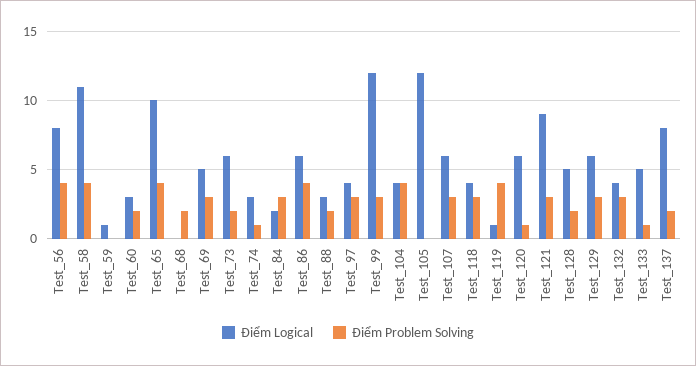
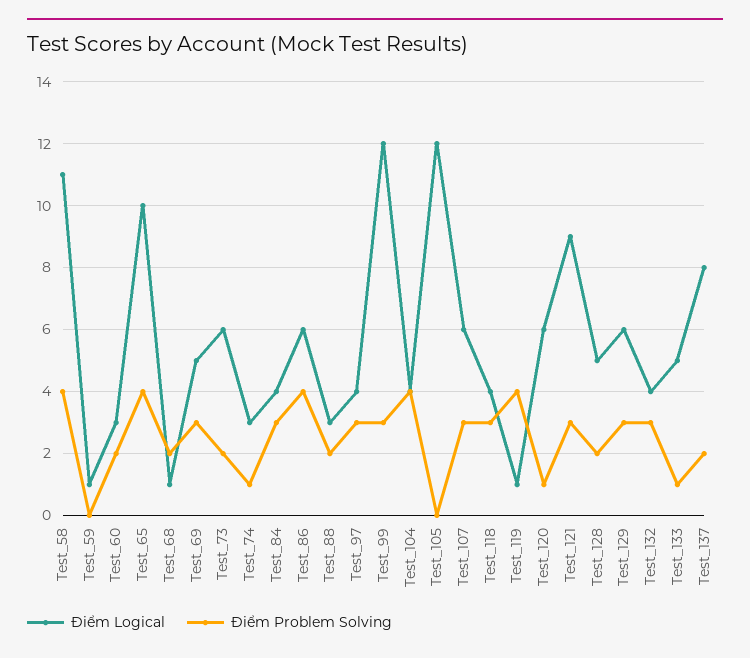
Điểm Logical, Test_56: 8 -> none
Điểm Problem Solving, Test_56: 4 -> none
Điểm Logical, Test_68: 0 -> 1
Điểm Logical, Test_84: 2 -> 4

